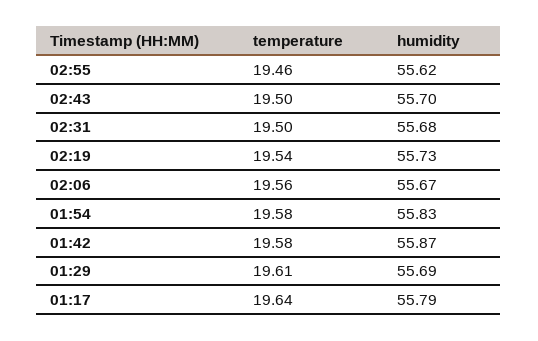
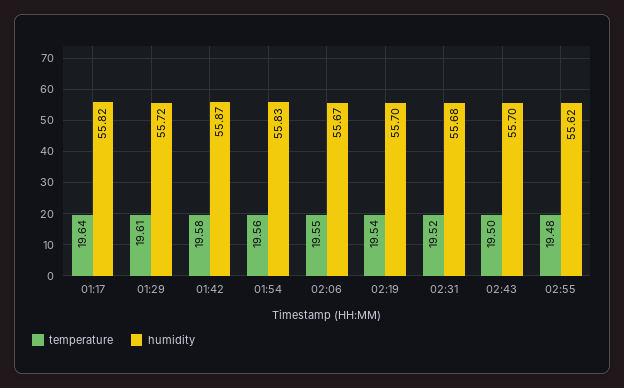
temperature, 02:55: 19.46 -> 19.48
temperature, 02:31: 19.5 -> 19.52
humidity, 02:19: 55.73 -> 55.7
temperature, 02:06: 19.56 -> 19.55
temperature, 01:54: 19.58 -> 19.56
humidity, 01:29: 55.69 -> 55.72
humidity, 01:17: 55.79 -> 55.82

